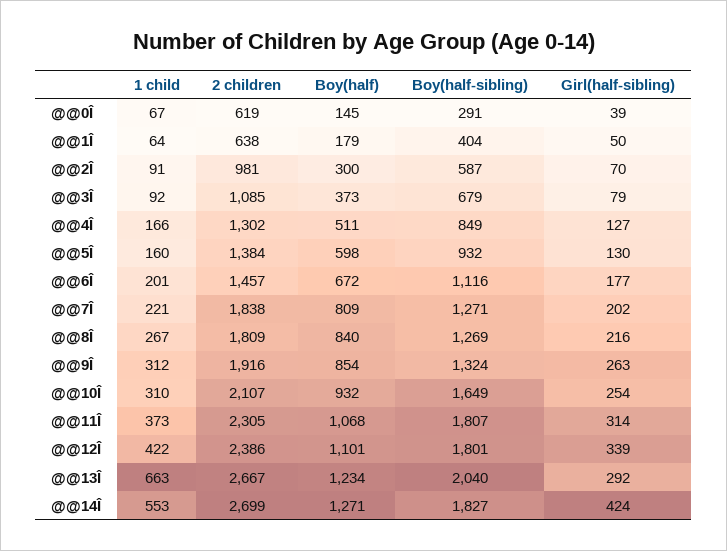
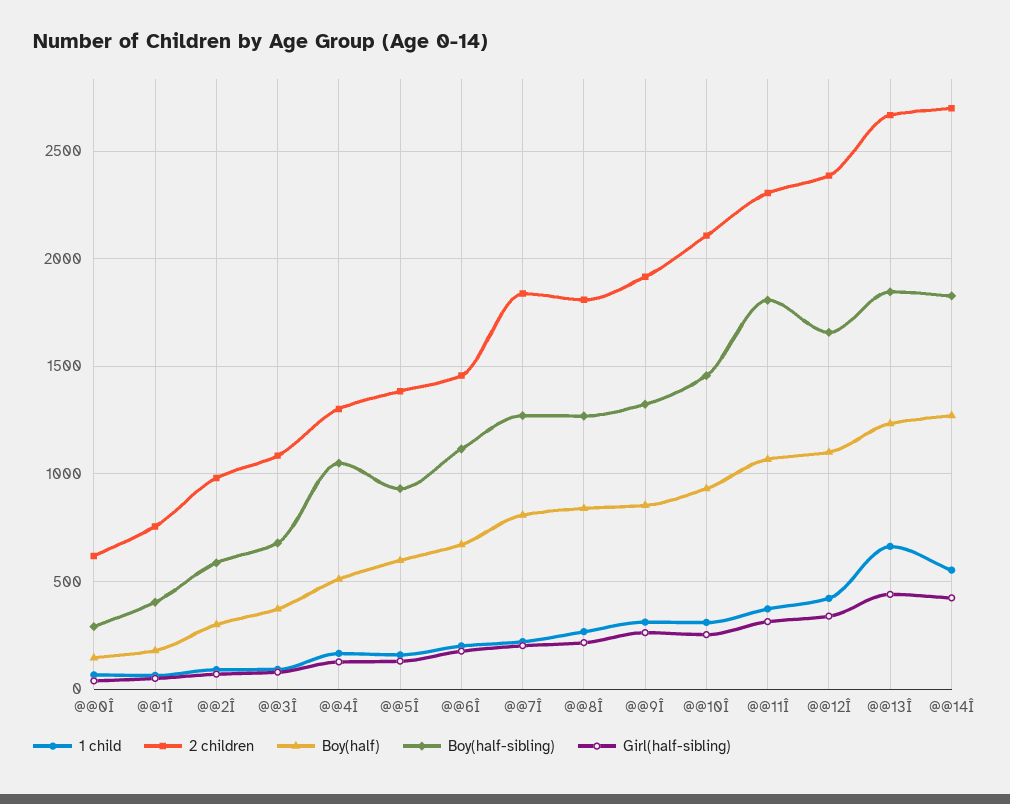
2 children, @@1Î: 638 -> 750
Boy(half-sibling), @@4Î: 849 -> 1050
Boy(half-sibling), @@10Î: 1649 -> 1450
Boy(half-sibling), @@12Î: 1801 -> 1650
Boy(half-sibling), @@13Î: 2040 -> 1850
Girl(half-sibling), @@13Î: 292 -> 450

